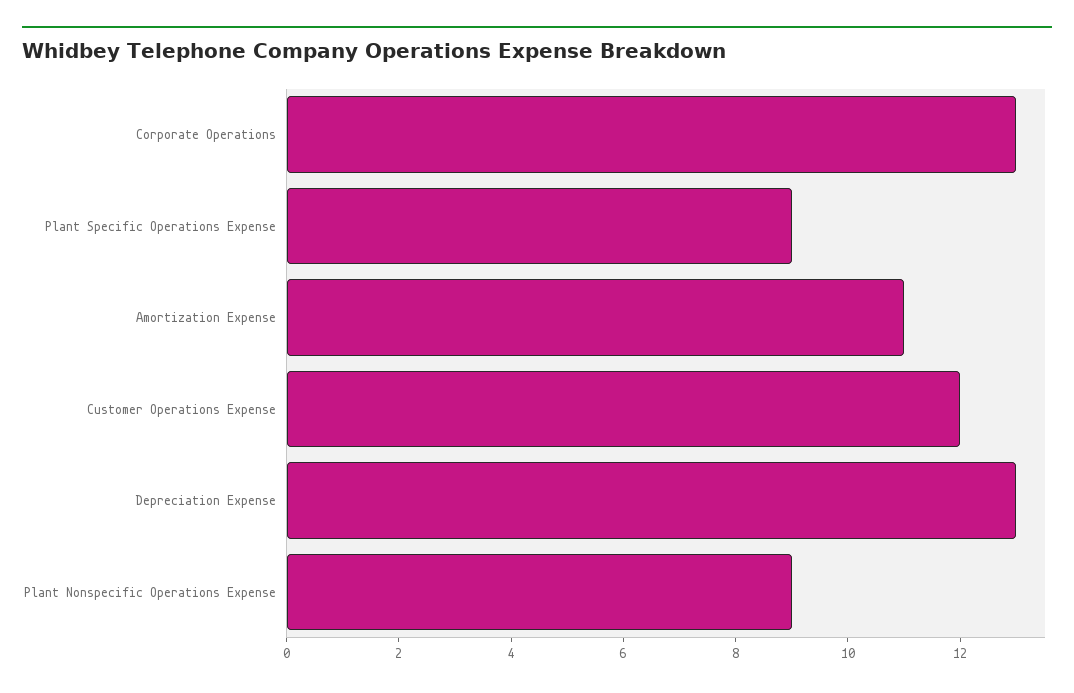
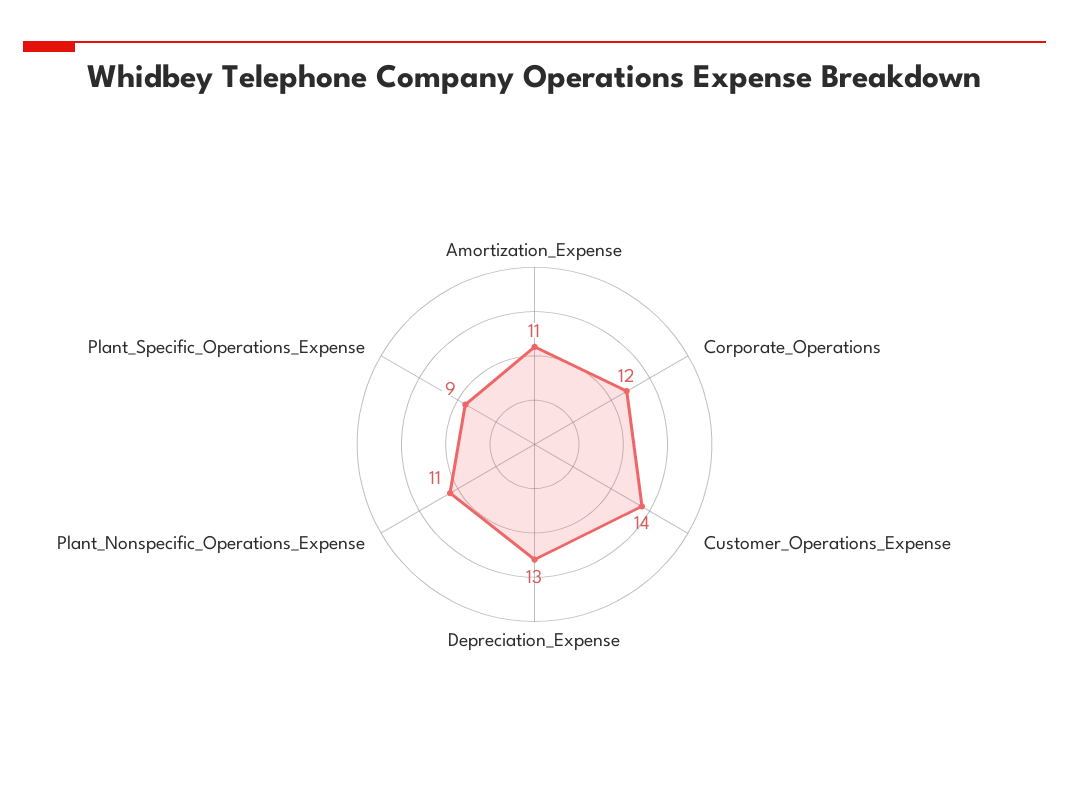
Corporate Operations: 13 -> 12
Customer Operations Expense: 12 -> 14
Plant Nonspecific Operations Expense: 9 -> 11

